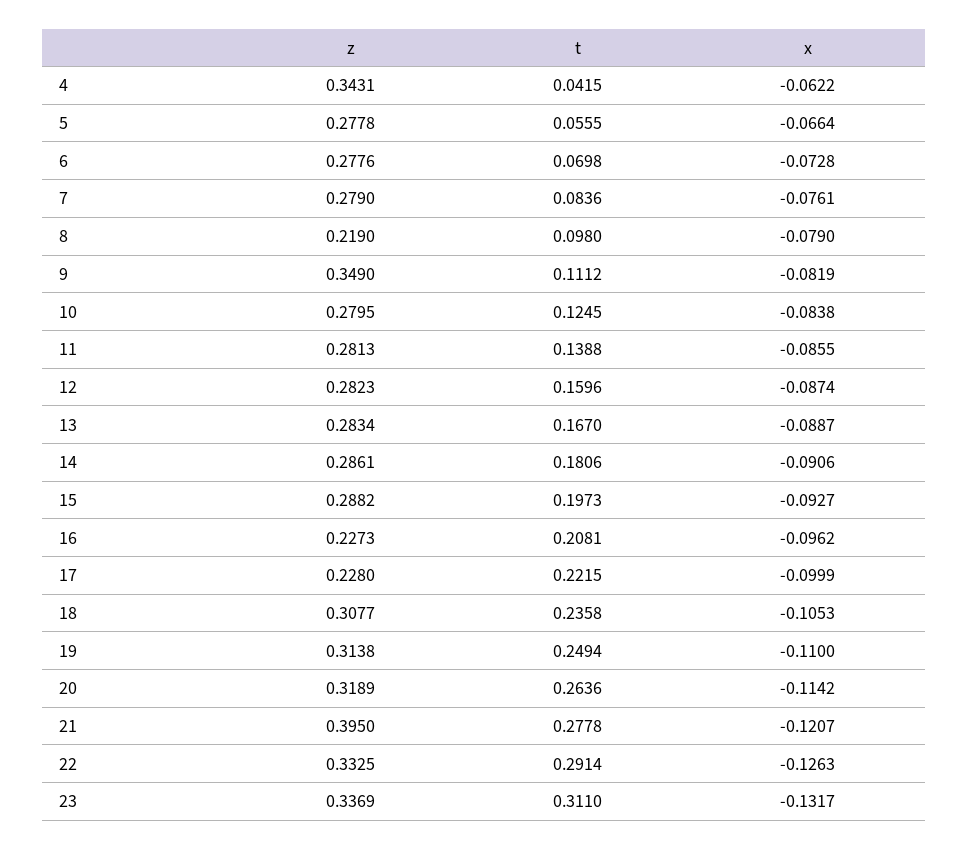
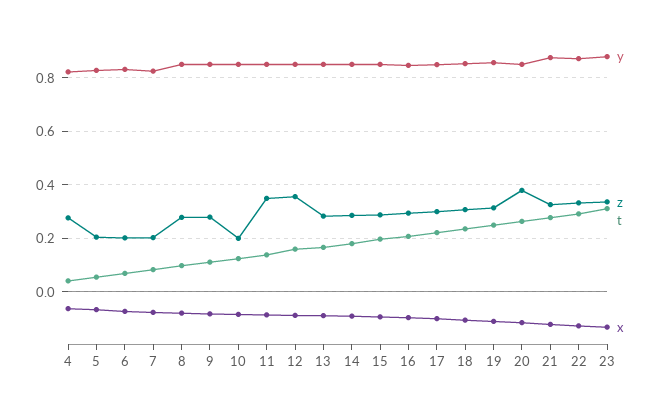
z, 4: 0.3431 -> 0.275
z, 5: 0.2778 -> 0.2
z, 6: 0.2776 -> 0.2
z, 7: 0.279 -> 0.2
z, 8: 0.219 -> 0.275
z, 9: 0.349 -> 0.275
z, 10: 0.2795 -> 0.2
z, 11: 0.2813 -> 0.35
z, 12: 0.2823 -> 0.35
z, 16: 0.2273 -> 0.3
z, 17: 0.228 -> 0.3
z, 20: 0.3189 -> 0.375
z, 21: 0.395 -> 0.325
y, 4: none -> 0.825
y, 5: none -> 0.825
y, 6: none -> 0.825
y, 7: none -> 0.825
y, 8: none -> 0.85
y, 9: none -> 0.85
y, 10: none -> 0.85
y, 11: none -> 0.85
y, 12: none -> 0.85
y, 13: none -> 0.85
y, 14: none -> 0.85
y, 15: none -> 0.85
y, 16: none -> 0.85
y, 17: none -> 0.85
y, 18: none -> 0.85
y, 19: none -> 0.85
y, 20: none -> 0.85
y, 21: none -> 0.875
y, 22: none -> 0.875
y, 23: none -> 0.875

